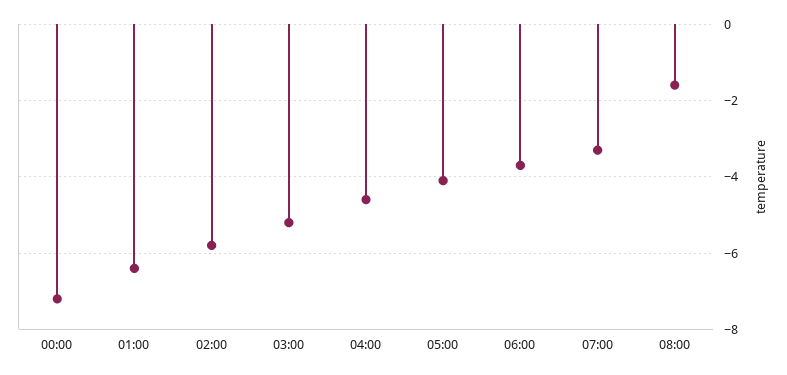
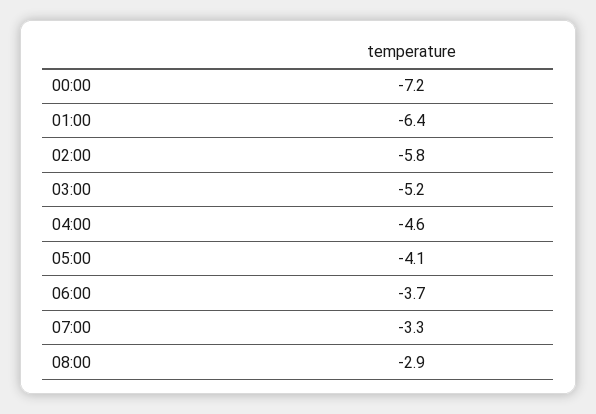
08:00: -1.5 -> -2.9

